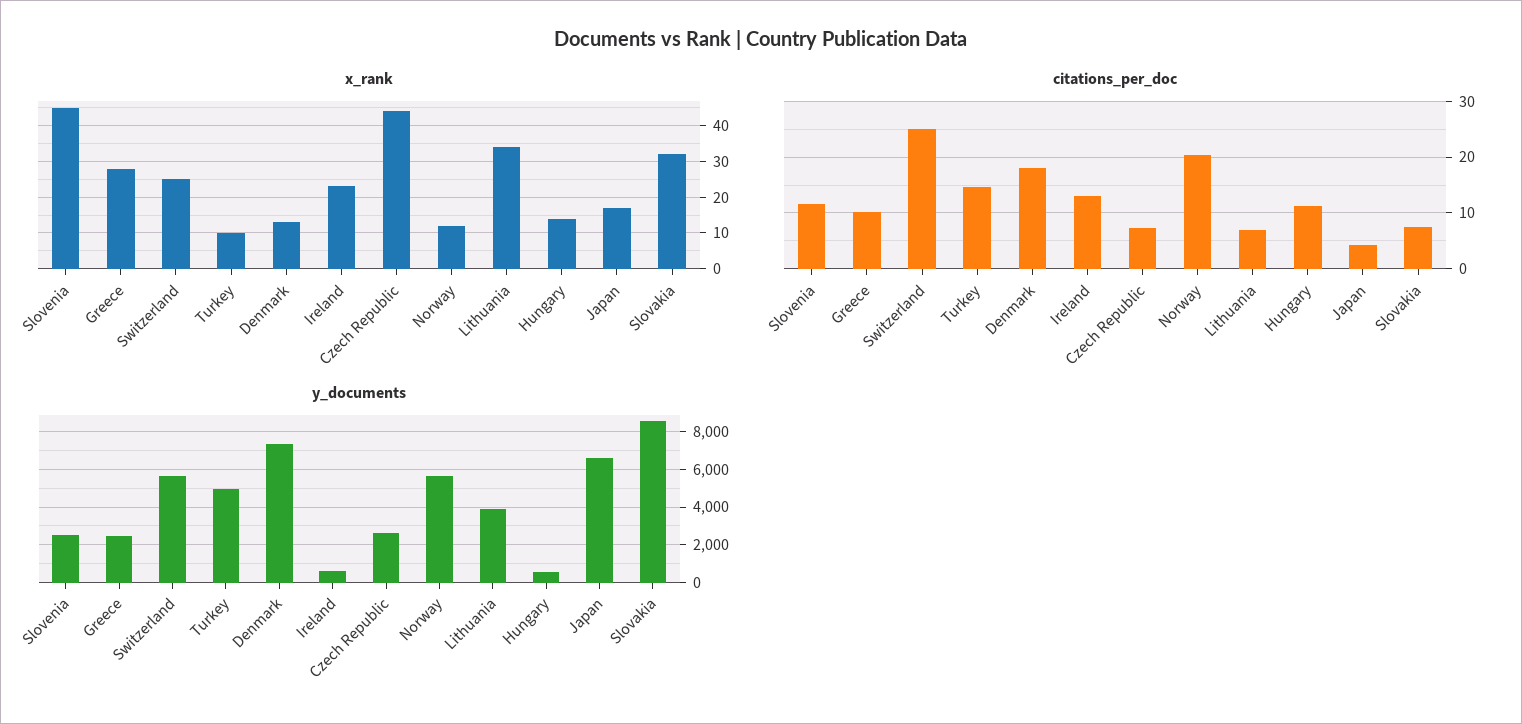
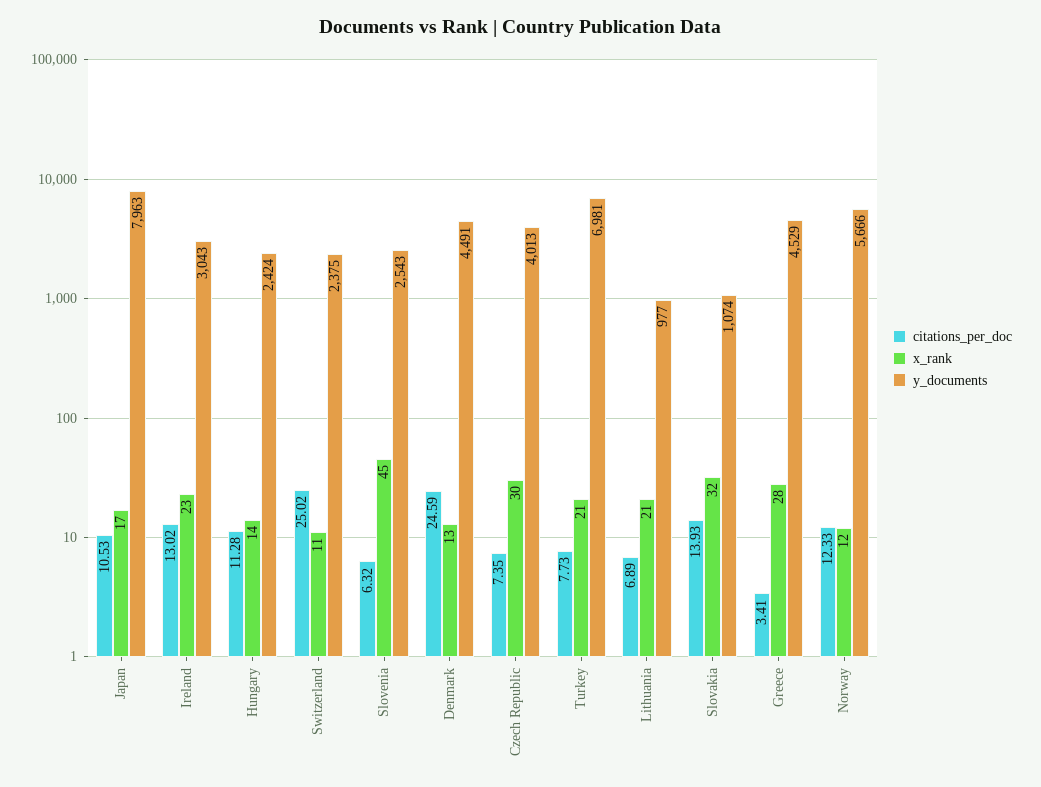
x_rank, Switzerland: 25 -> 11
x_rank, Turkey: 10 -> 21
x_rank, Czech Republic: 45 -> 30
x_rank, Lithuania: 35 -> 21
citations_per_doc, Slovenia: 12 -> 6.32
citations_per_doc, Greece: 10 -> 3.41
citations_per_doc, Turkey: 14 -> 7.73
citations_per_doc, Denmark: 18 -> 24.59
citations_per_doc, Norway: 20 -> 12.33
citations_per_doc, Japan: 4 -> 10.53
citations_per_doc, Slovakia: 8 -> 13.93
y_documents, Greece: 2500 -> 4529
y_documents, Switzerland: 5500 -> 2375
y_documents, Turkey: 5000 -> 6981
y_documents, Denmark: 7500 -> 4491
y_documents, Ireland: 500 -> 3043
y_documents, Czech Republic: 2500 -> 4013
y_documents, Lithuania: 4000 -> 977
y_documents, Hungary: 500 -> 2424
y_documents, Japan: 6500 -> 7963
y_documents, Slovakia: 8500 -> 1074

